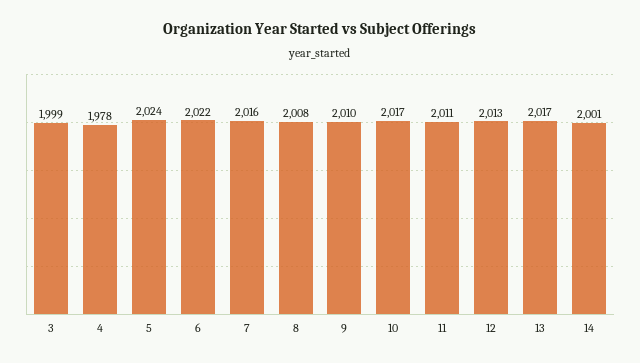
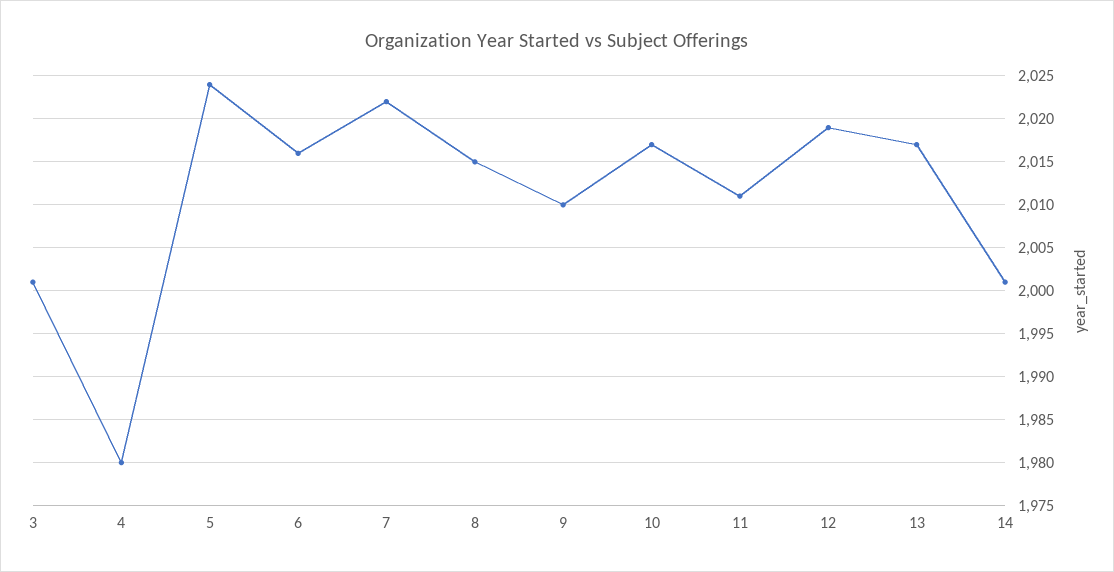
3: 1999 -> 2001
4: 1978 -> 1980
6: 2022 -> 2016
7: 2016 -> 2022
8: 2008 -> 2015
12: 2013 -> 2019

